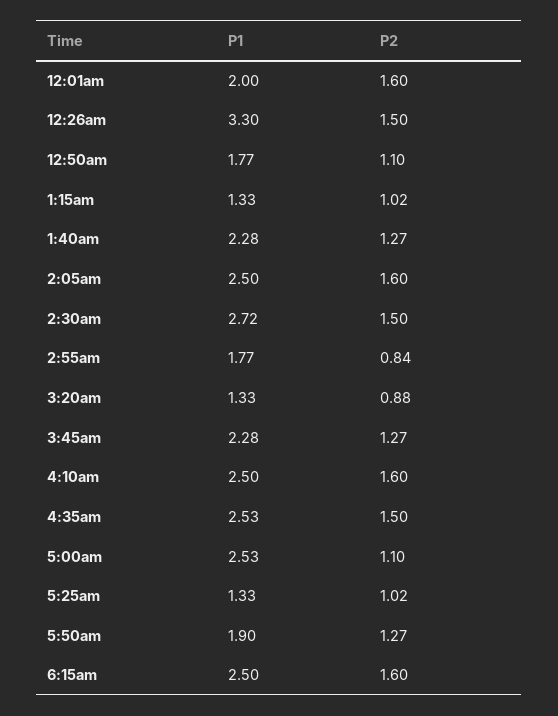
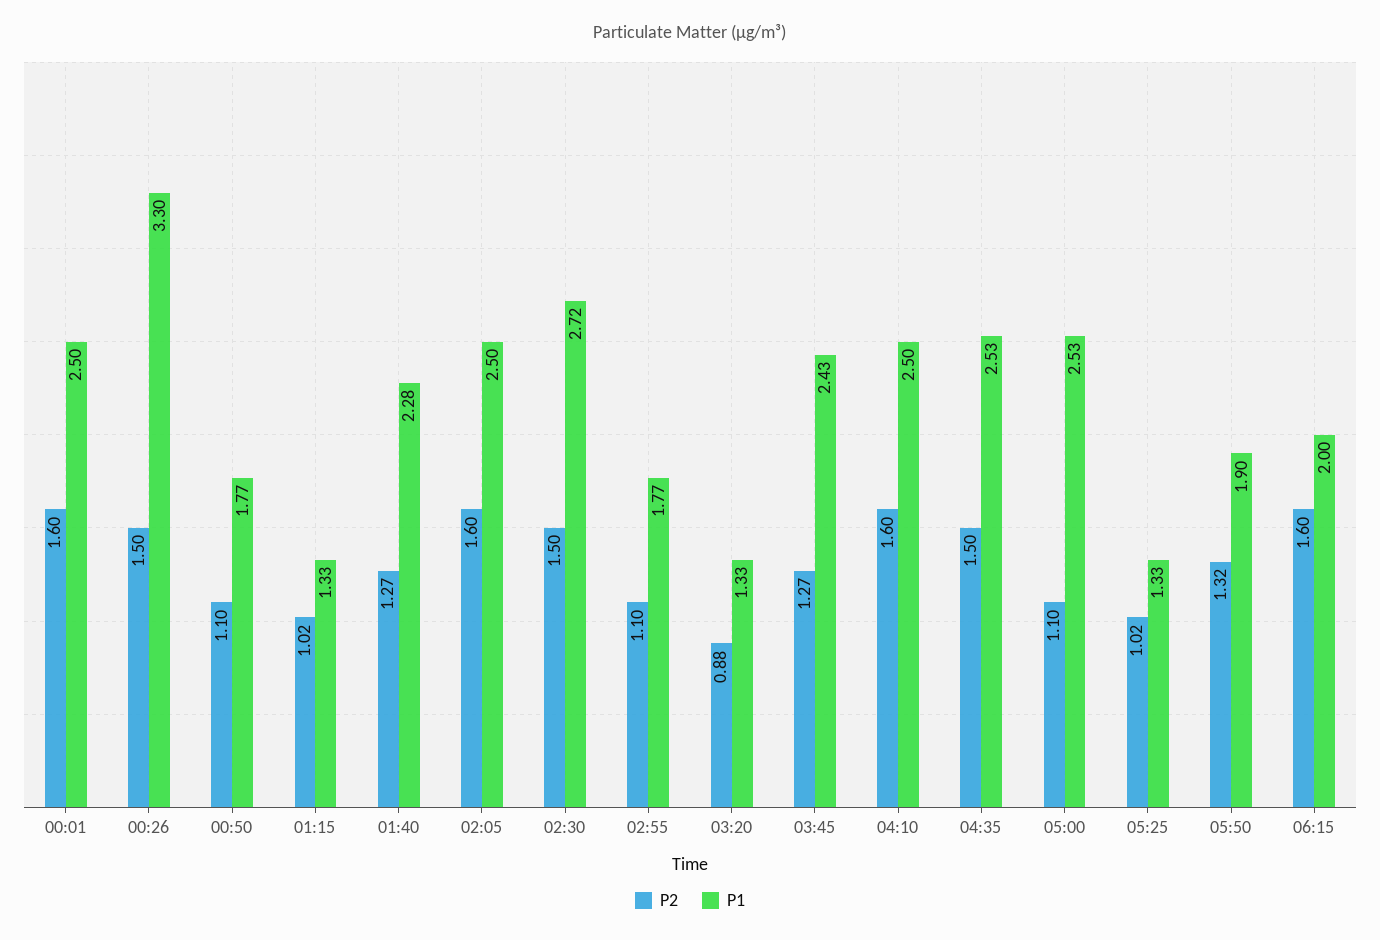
P1, 12:01am: 2 -> 2.5
P2, 2:55am: 0.84 -> 1.1
P1, 3:45am: 2.28 -> 2.43
P2, 5:50am: 1.27 -> 1.32
P1, 6:15am: 2.5 -> 2

